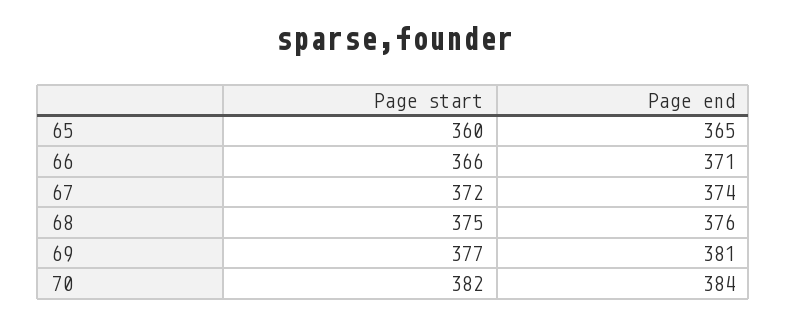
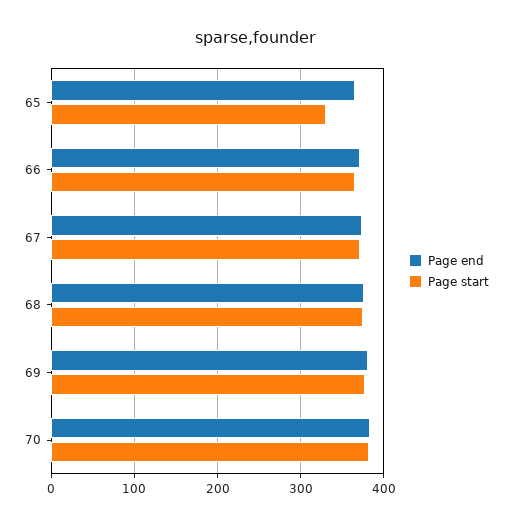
Page start, 65: 360 -> 330

